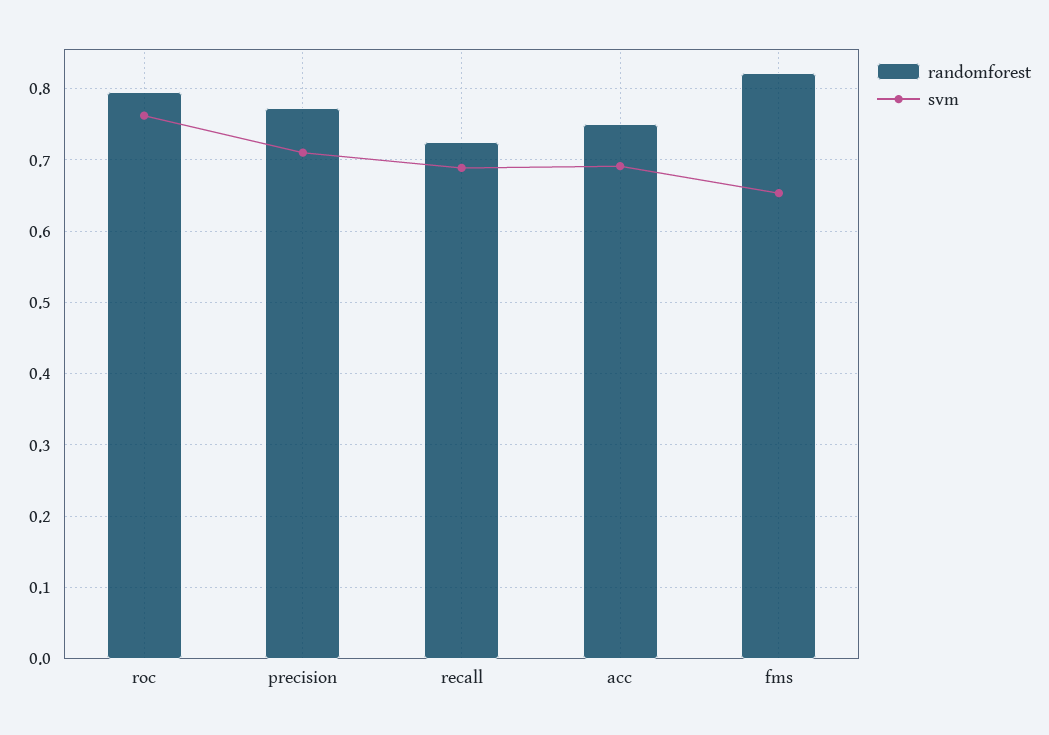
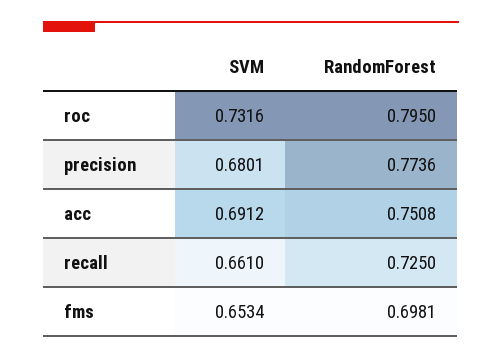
svm, roc: 0.76 -> 0.7316
svm, precision: 0.71 -> 0.6801
svm, recall: 0.69 -> 0.661
randomforest, fms: 0.82 -> 0.6981

